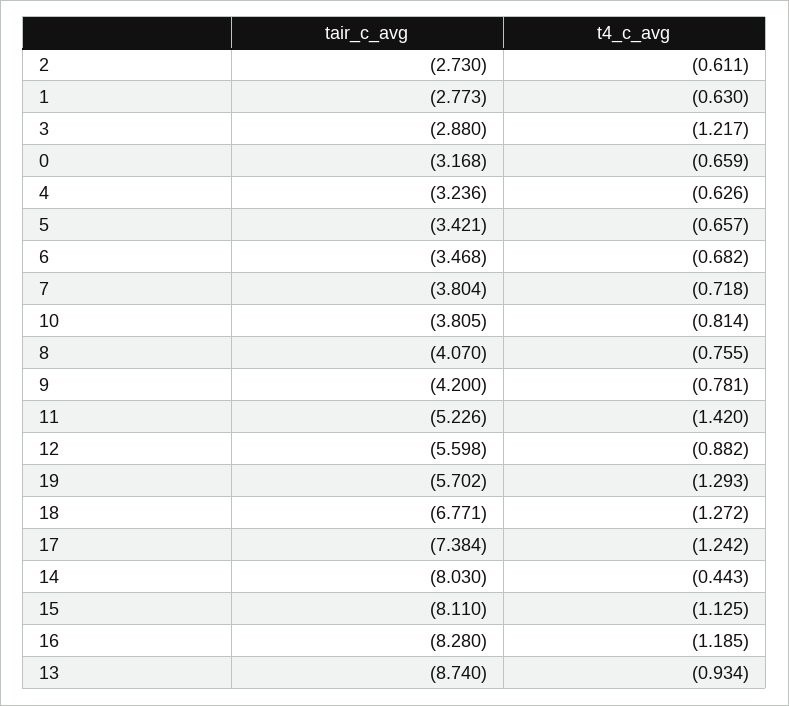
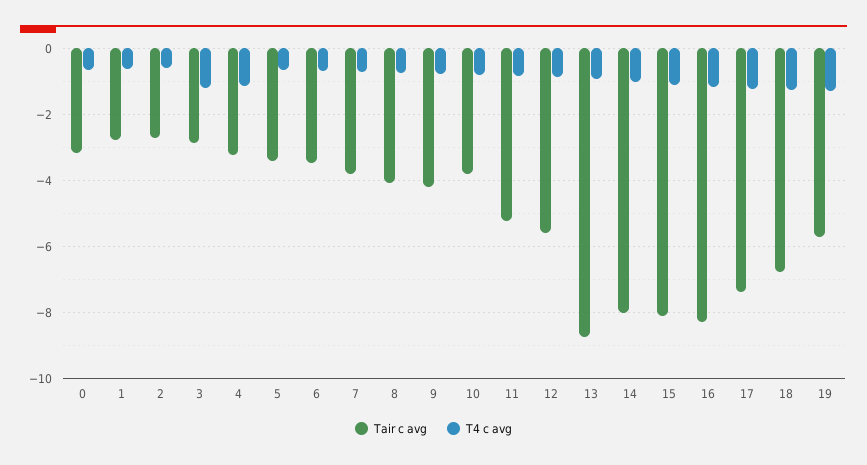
t4_c_avg, 4: -0.626 -> -1.2
t4_c_avg, 11: -1.42 -> -0.8
t4_c_avg, 14: -0.443 -> -1

